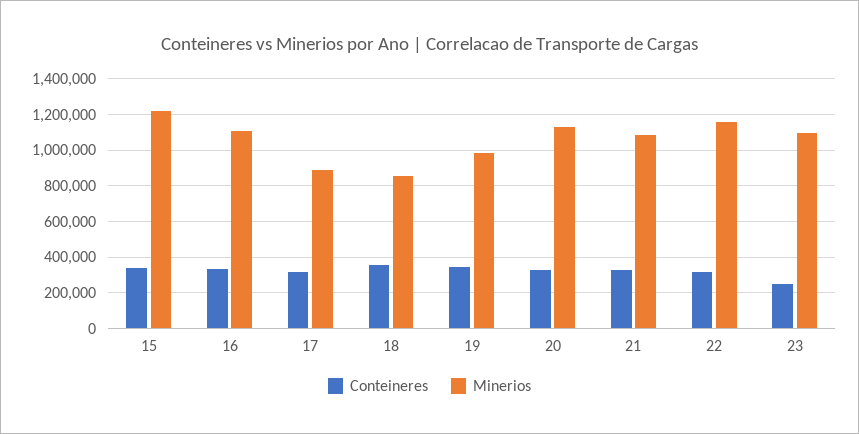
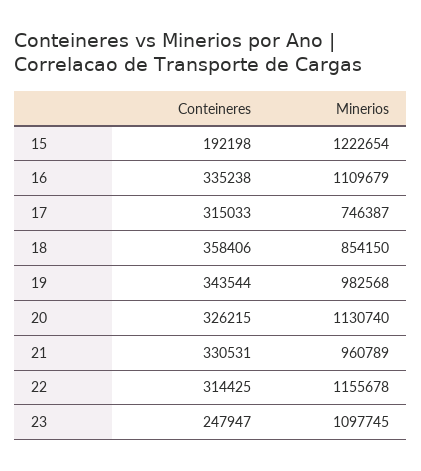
Conteineres, 15: 350000 -> 192198
Minerios, 17: 900000 -> 746387
Minerios, 21: 1100000 -> 960789

